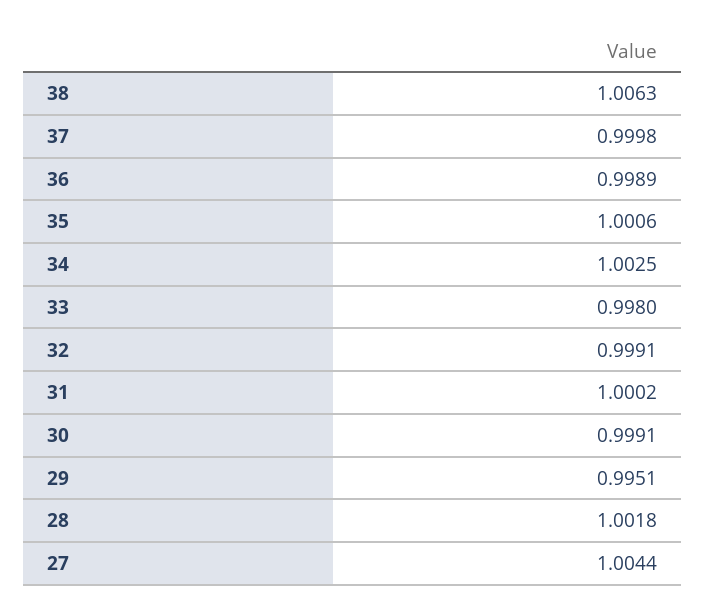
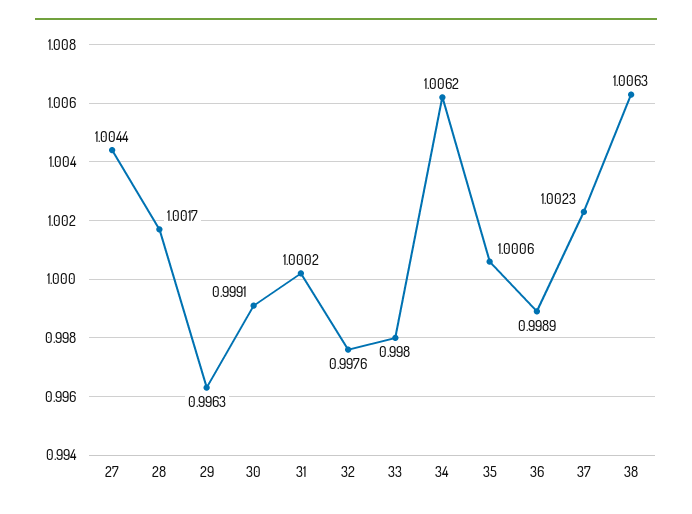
37: 0.9998 -> 1.0023
34: 1.0025 -> 1.0062
32: 0.9991 -> 0.9976
29: 0.9951 -> 0.9963
28: 1.0018 -> 1.0017

